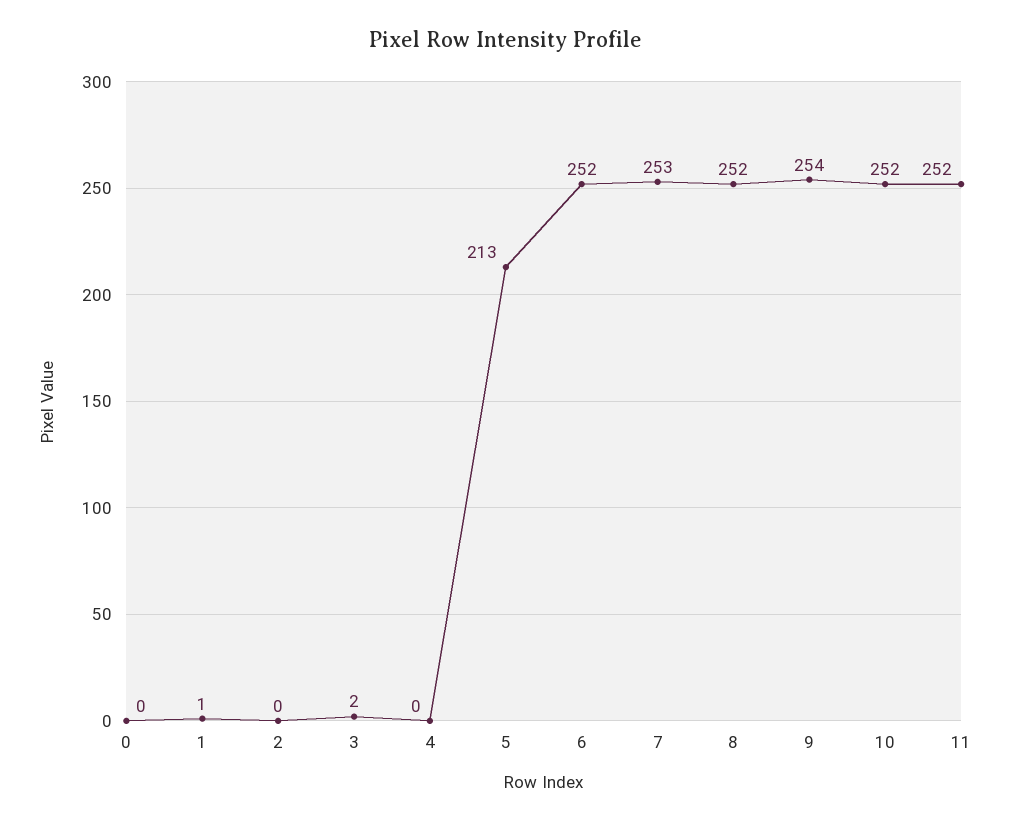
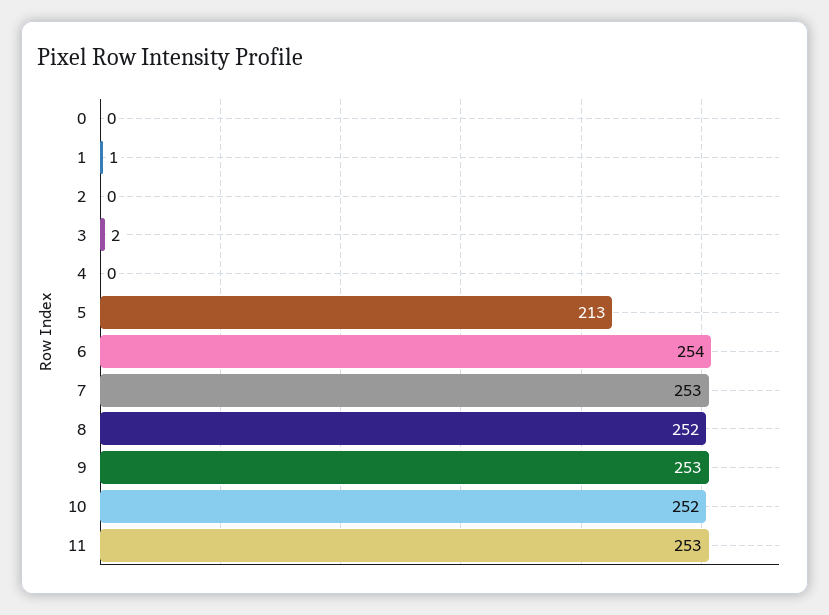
6: 252 -> 254
9: 254 -> 253
11: 252 -> 253

